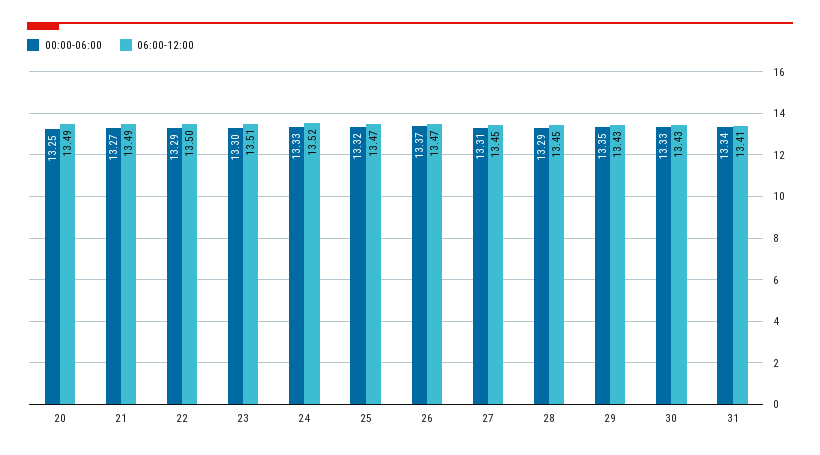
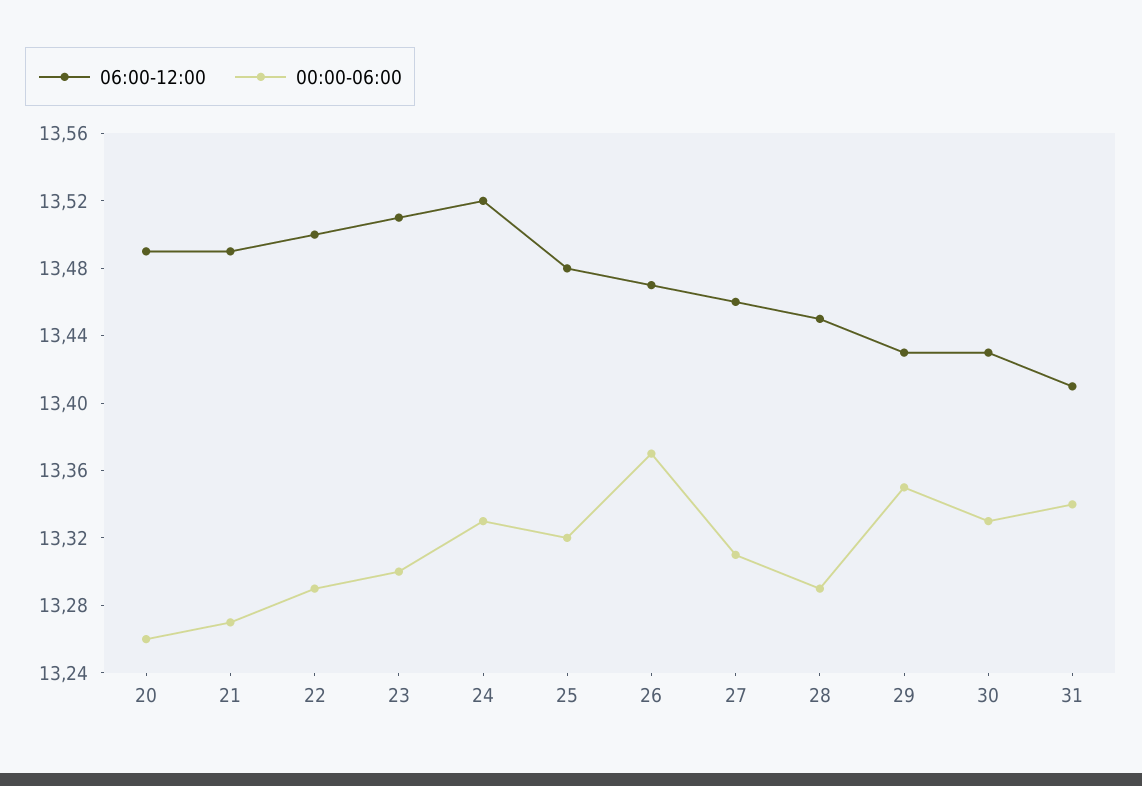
00:00-06:00, 20: 13.25 -> 13.26
06:00-12:00, 25: 13.47 -> 13.48
06:00-12:00, 27: 13.45 -> 13.46

